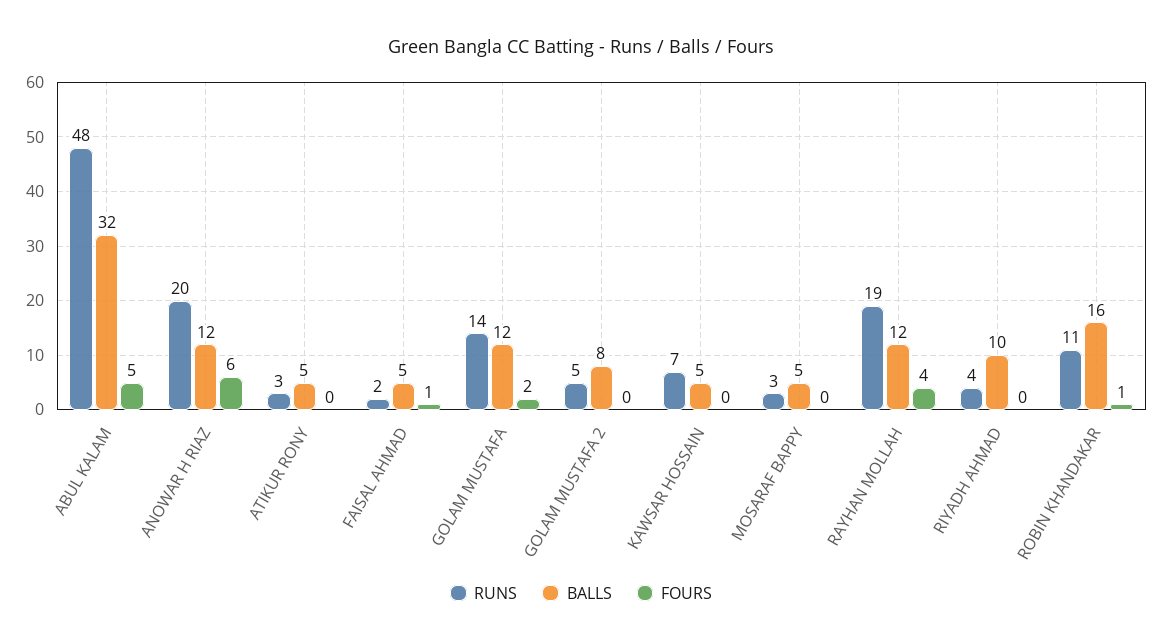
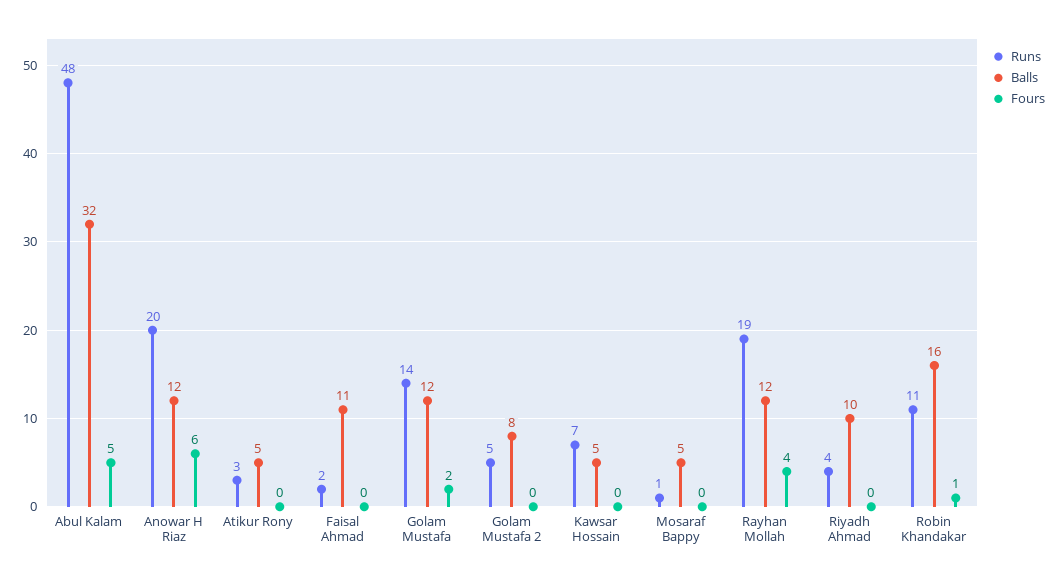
BALLS, FAISAL AHMAD: 5 -> 11
FOURS, FAISAL AHMAD: 1 -> 0
RUNS, MOSARAF BAPPY: 3 -> 1

